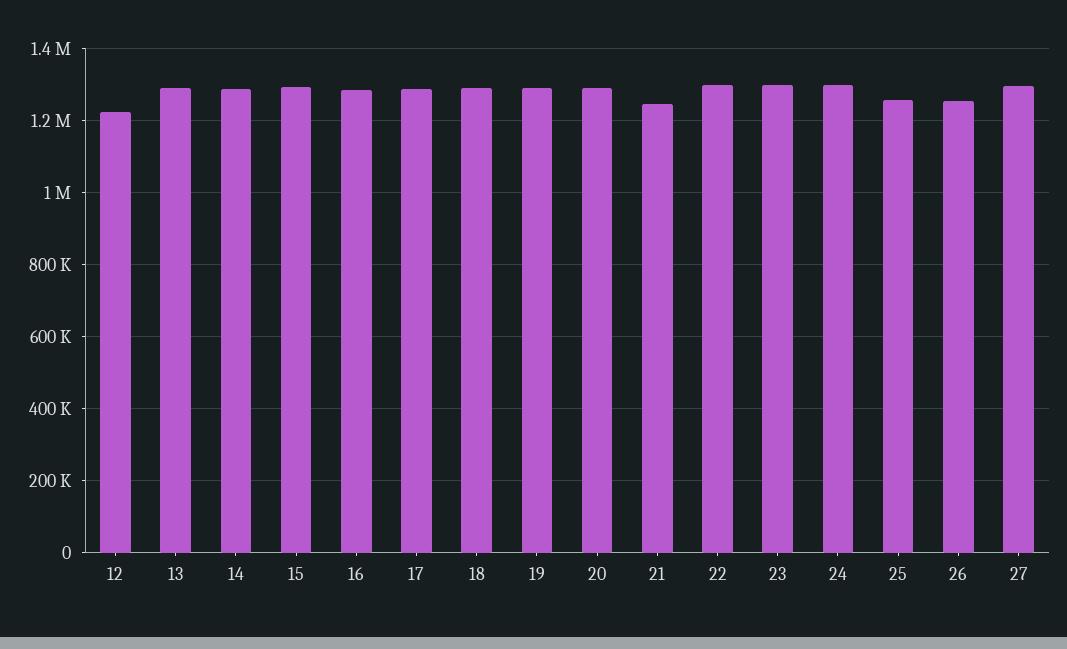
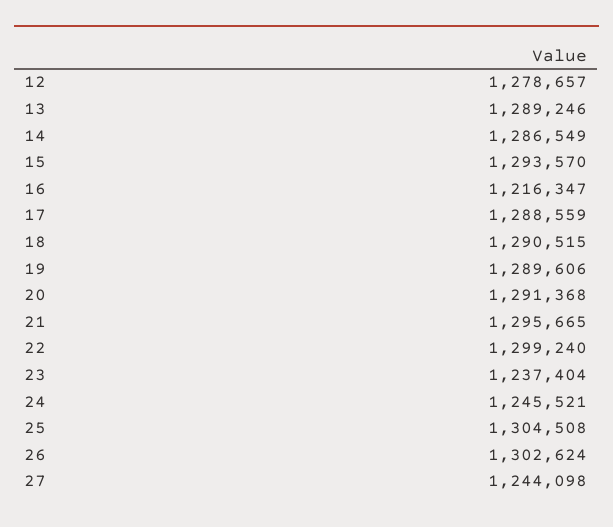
12: 1220000 -> 1278657
16: 1280000 -> 1216347
21: 1240000 -> 1295665
23: 1300000 -> 1237404
24: 1300000 -> 1245521
25: 1260000 -> 1304508
26: 1260000 -> 1302624
27: 1300000 -> 1244098

